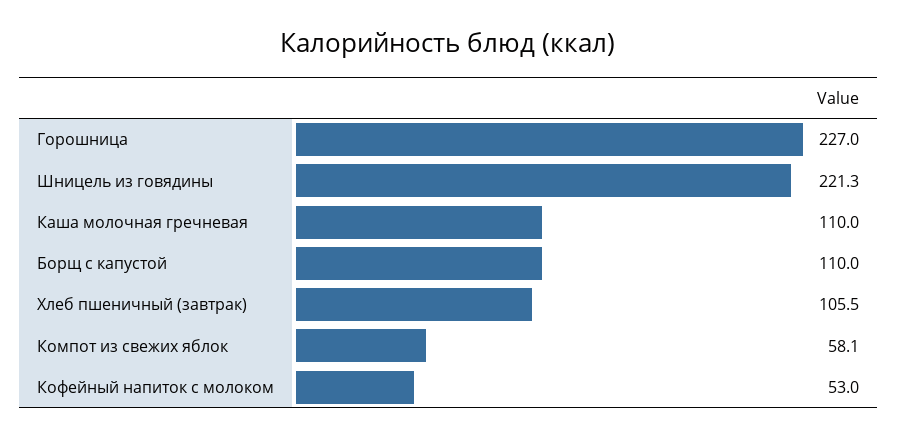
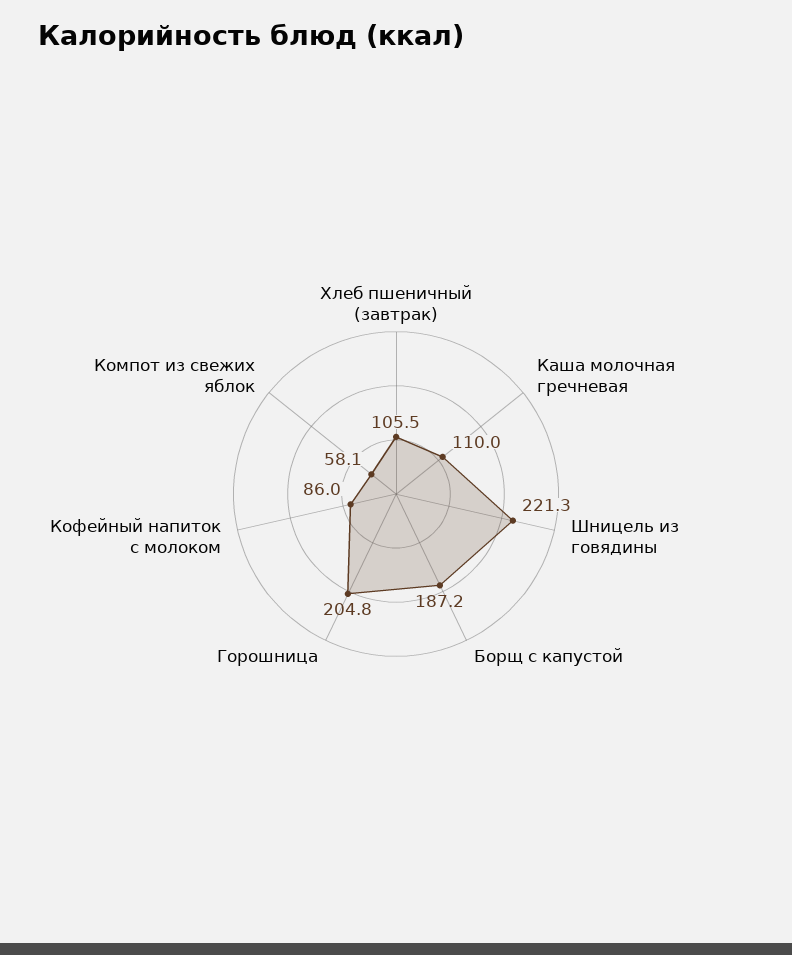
Горошница: 227 -> 204.8
Борщ с капустой: 110 -> 187.2
Кофейный напиток с молоком: 53 -> 86

